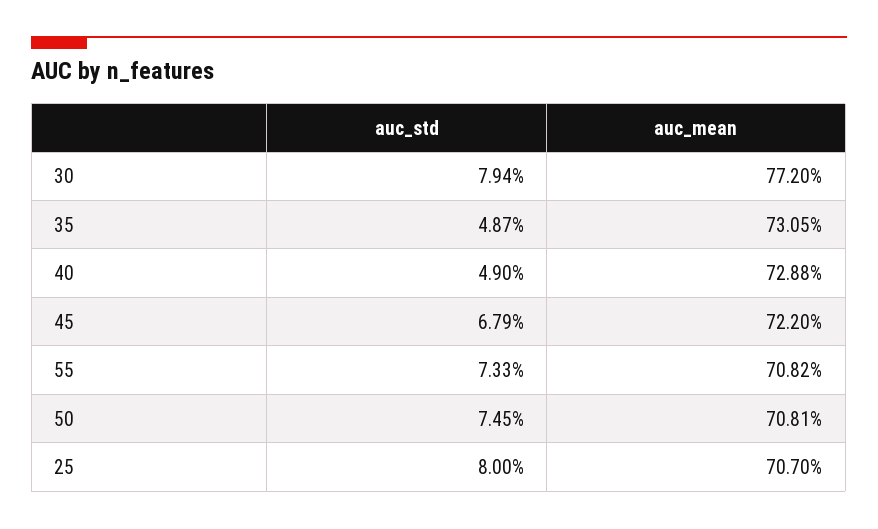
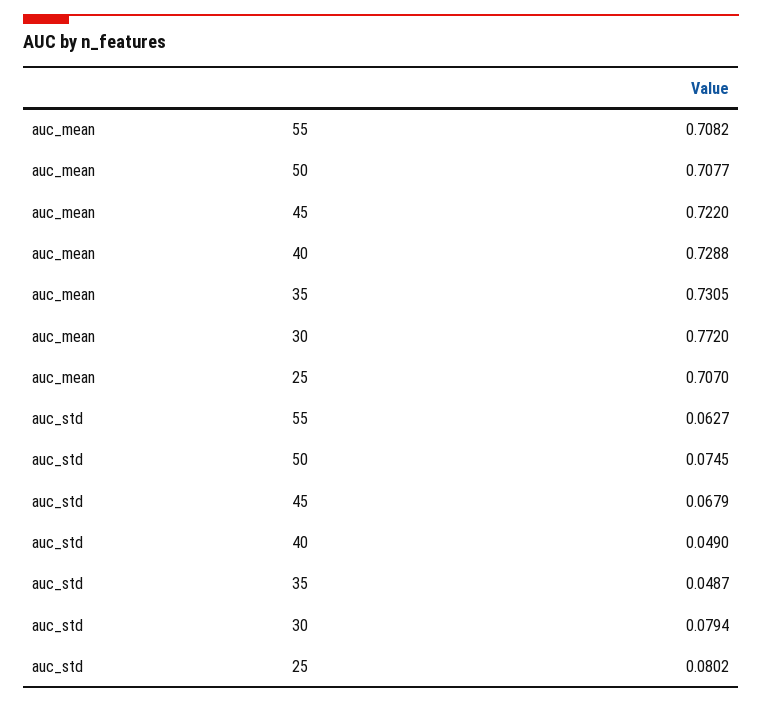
auc_std, 55: 0.0733 -> 0.0627
auc_mean, 50: 0.7081 -> 0.7077
auc_std, 25: 0.08 -> 0.0802

